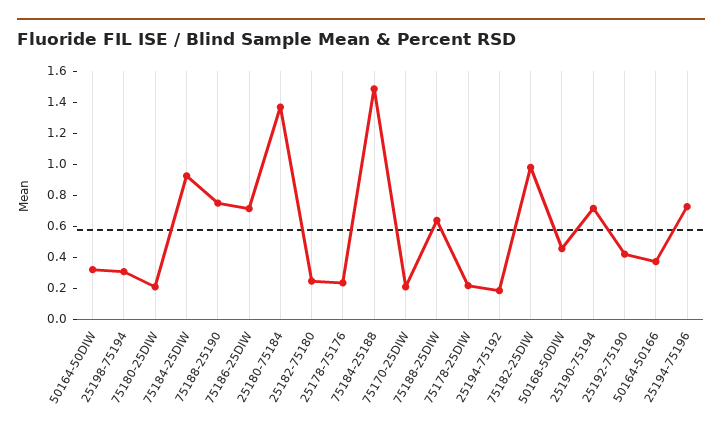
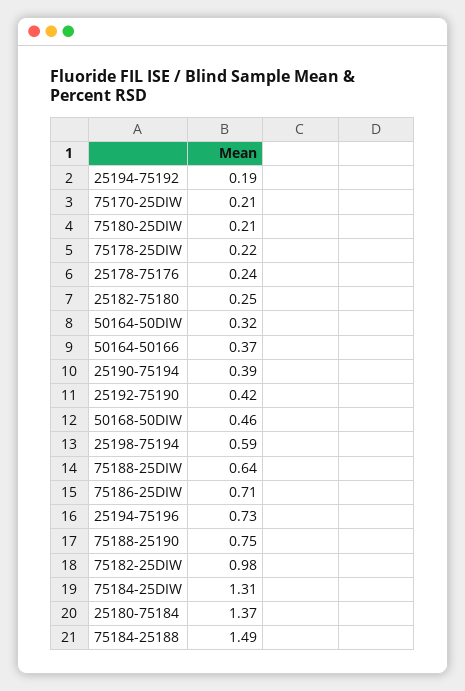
25198-75194: 0.3 -> 0.59
75184-25DIW: 0.9 -> 1.31
25190-75194: 0.7 -> 0.39

